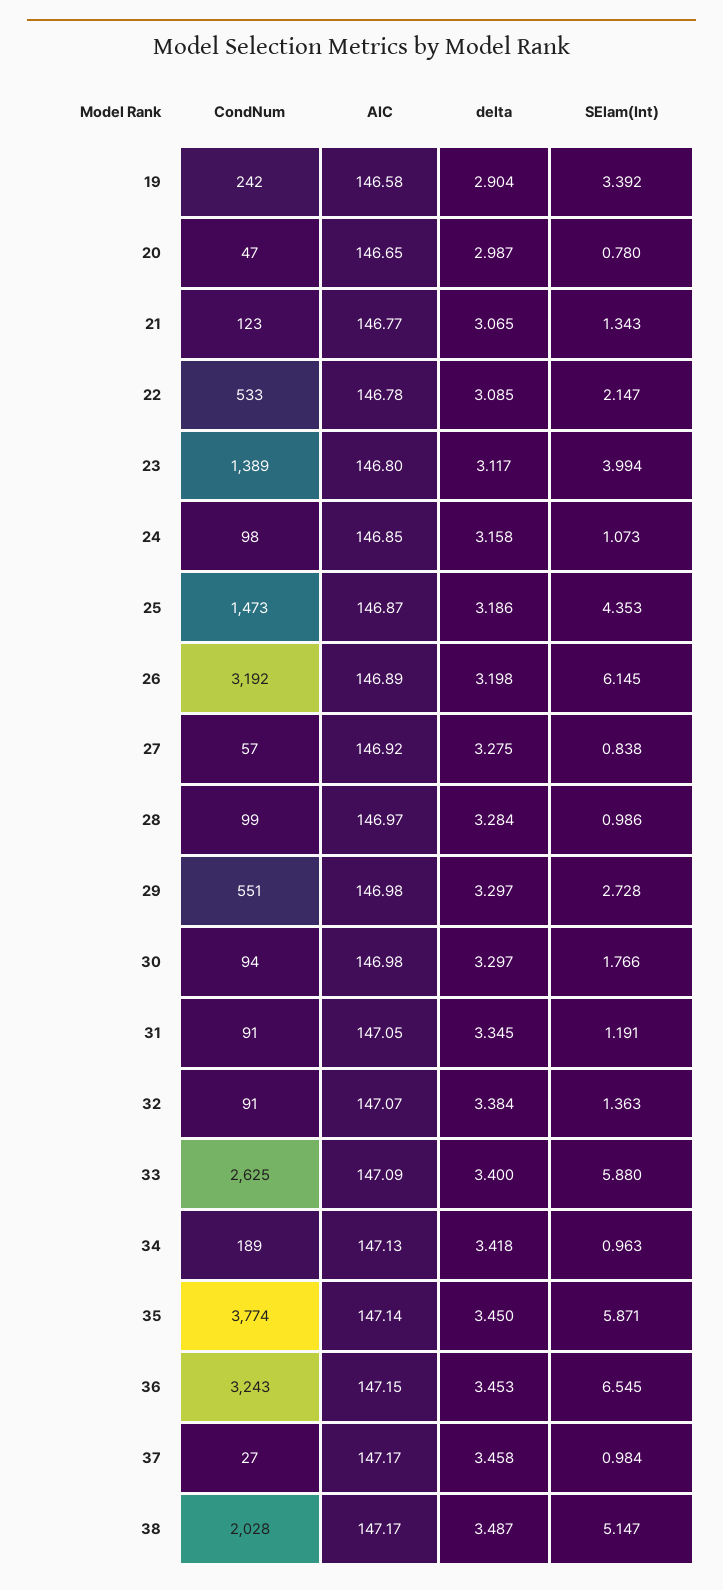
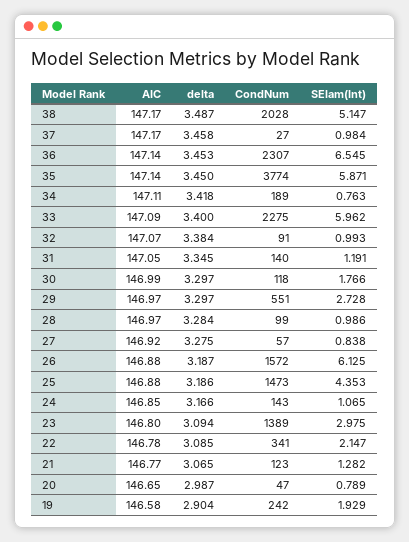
SElam(Int), 19: 3.392 -> 1.929
SElam(Int), 20: 0.78 -> 0.789
SElam(Int), 21: 1.343 -> 1.282
CondNum, 22: 533 -> 341
delta, 23: 3.117 -> 3.094
SElam(Int), 23: 3.994 -> 2.975
CondNum, 24: 98 -> 143
delta, 24: 3.158 -> 3.166
SElam(Int), 24: 1.073 -> 1.065
AIC, 25: 146.87 -> 146.88
CondNum, 26: 3192 -> 1572
AIC, 26: 146.89 -> 146.88
delta, 26: 3.198 -> 3.187
SElam(Int), 26: 6.145 -> 6.125
AIC, 29: 146.98 -> 146.97
CondNum, 30: 94 -> 118
AIC, 30: 146.98 -> 146.99
CondNum, 31: 91 -> 140
SElam(Int), 32: 1.363 -> 0.993
CondNum, 33: 2625 -> 2275
SElam(Int), 33: 5.88 -> 5.962
AIC, 34: 147.13 -> 147.11
SElam(Int), 34: 0.963 -> 0.763
CondNum, 36: 3243 -> 2307
AIC, 36: 147.15 -> 147.14

